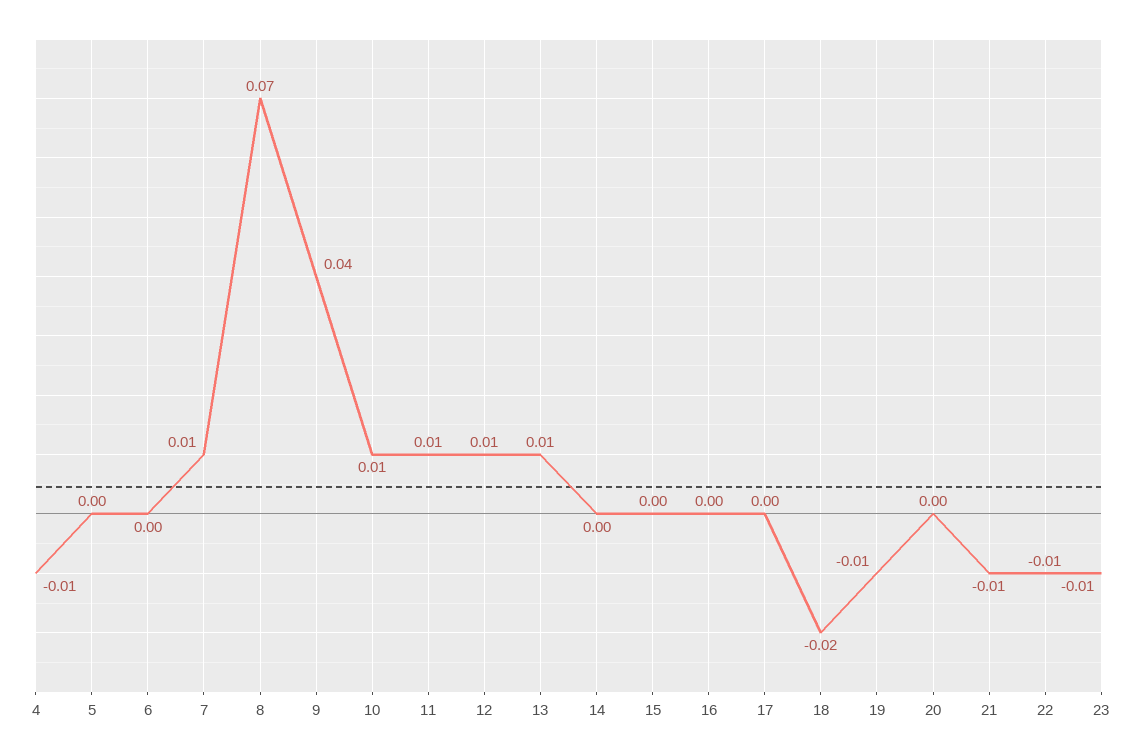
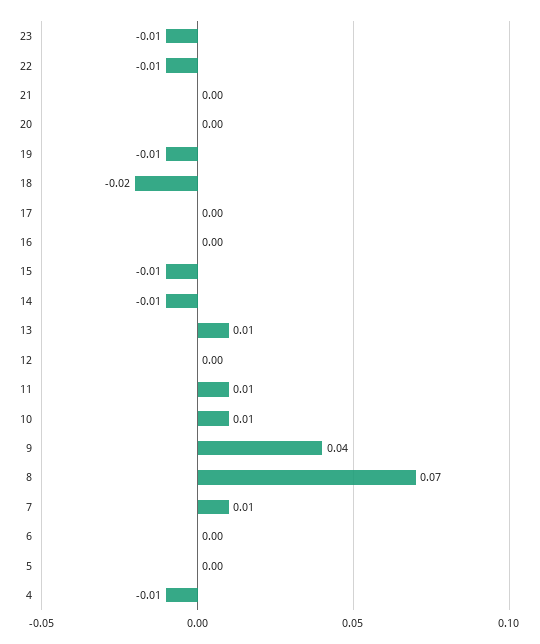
12: 0.01 -> 0
14: 0 -> -0.01
15: 0 -> -0.01
21: -0.01 -> 0

